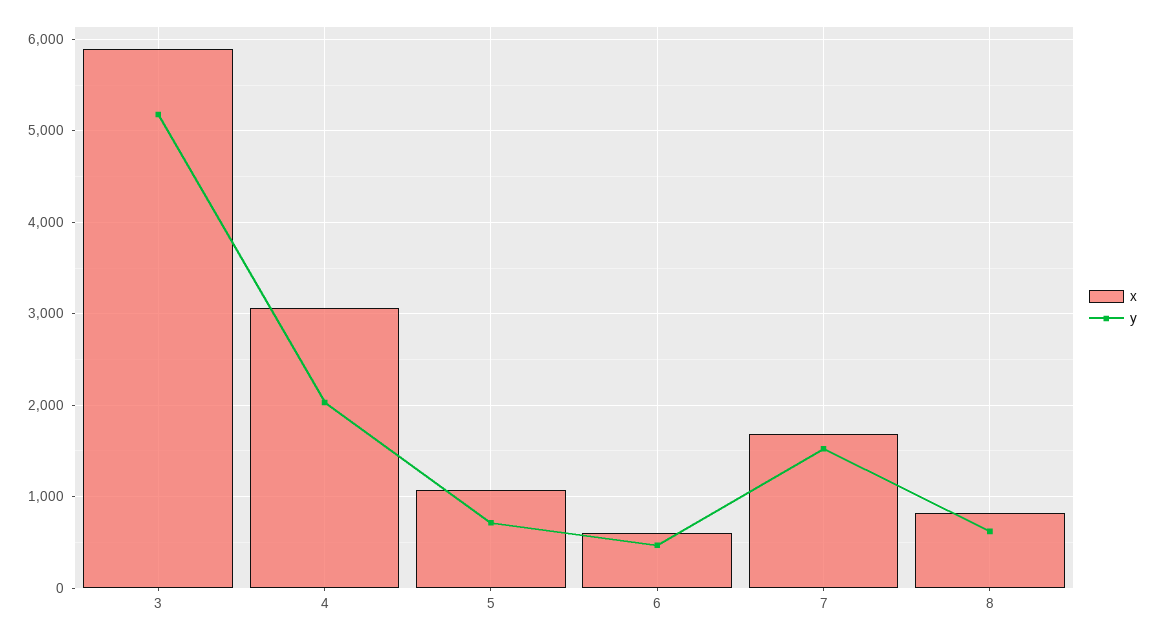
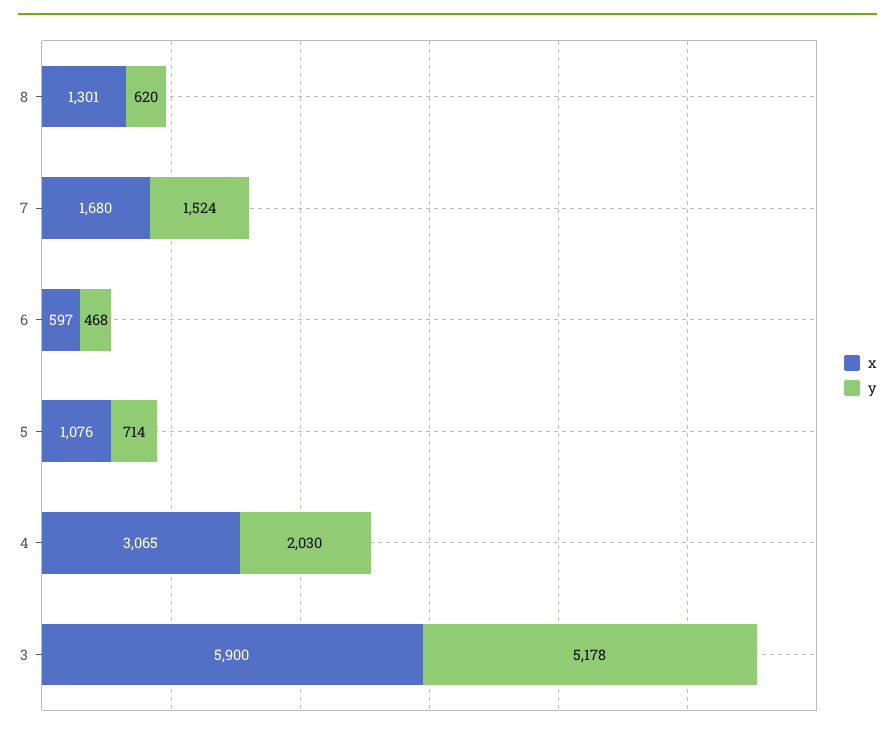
x, 8: 800 -> 1301

